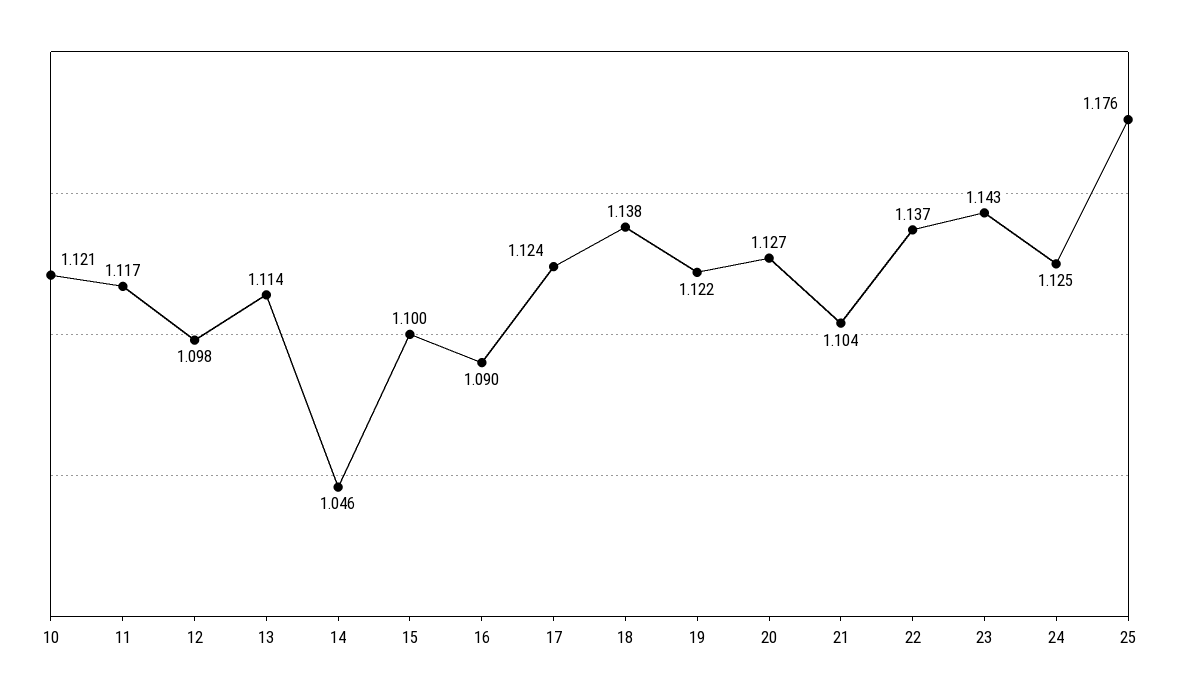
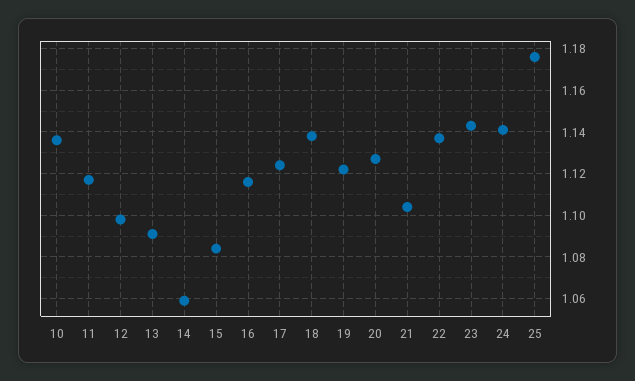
10: 1.121 -> 1.135
13: 1.114 -> 1.09
14: 1.046 -> 1.06
15: 1.1 -> 1.085
16: 1.09 -> 1.115
24: 1.125 -> 1.14

